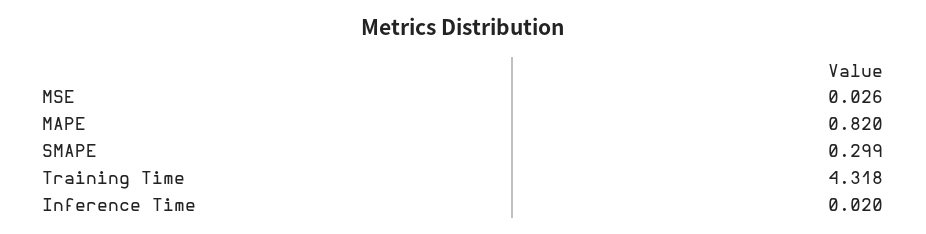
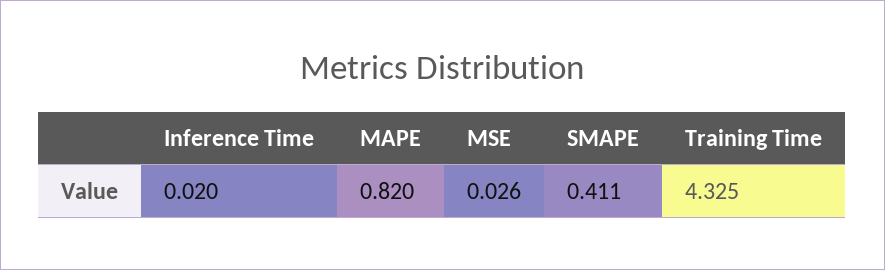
SMAPE: 0.299 -> 0.411
Training Time: 4.318 -> 4.325

